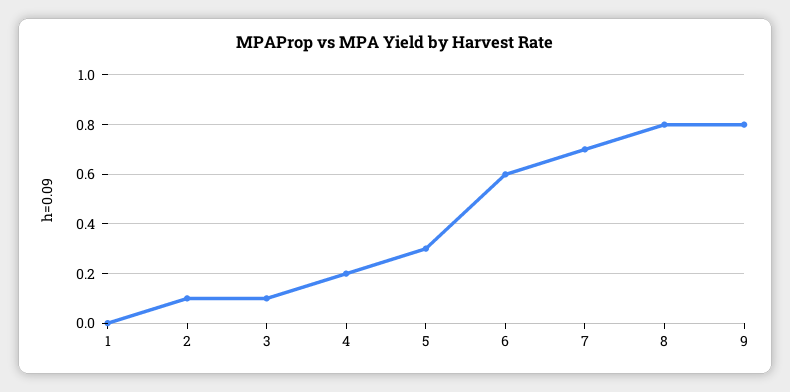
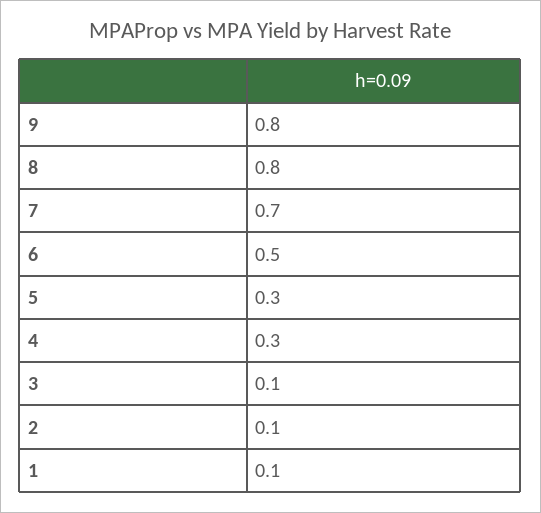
1: 0 -> 0.1
4: 0.2 -> 0.3
6: 0.6 -> 0.5

